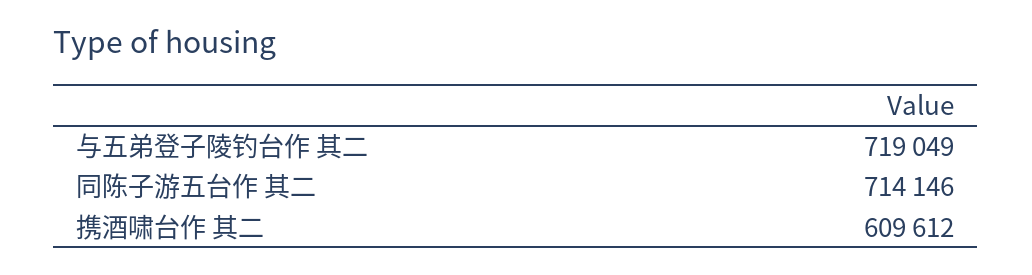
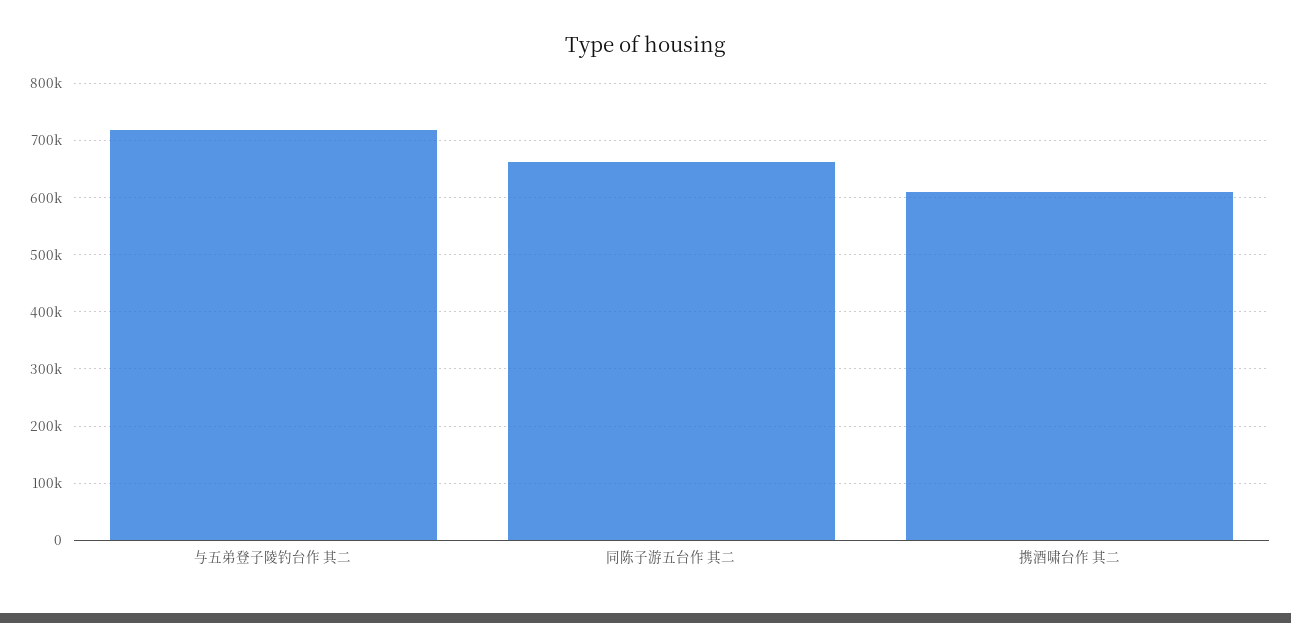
同陈子游五台作 其二: 714146 -> 660000

